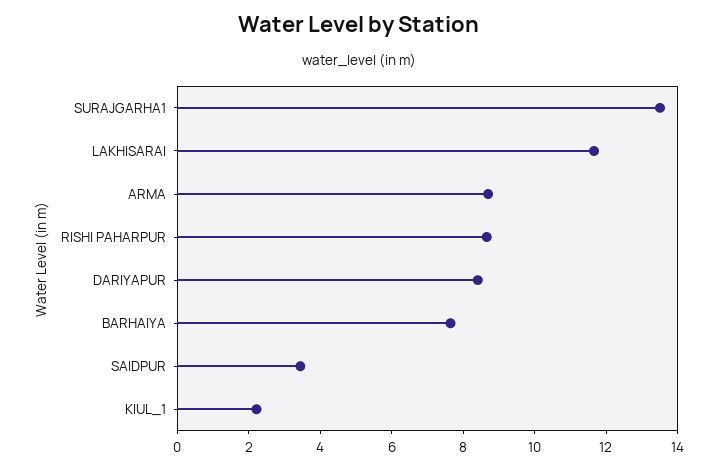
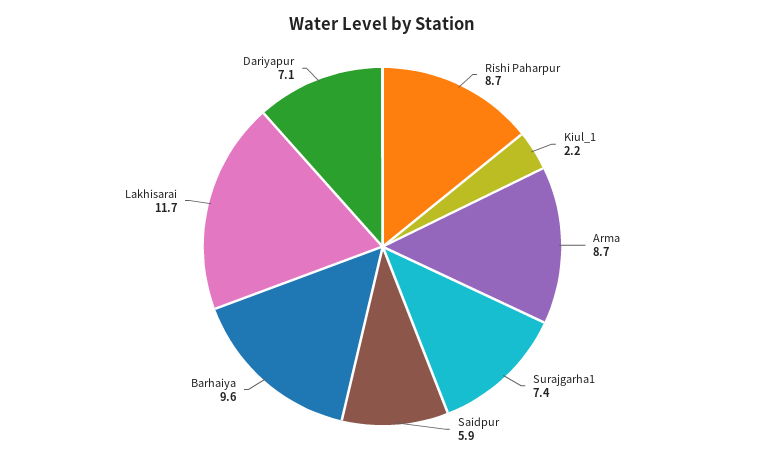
SURAJGARHA1: 13.5 -> 7.4
DARIYAPUR: 8.5 -> 7.1
BARHAIYA: 7.5 -> 9.6
SAIDPUR: 3.5 -> 5.9

